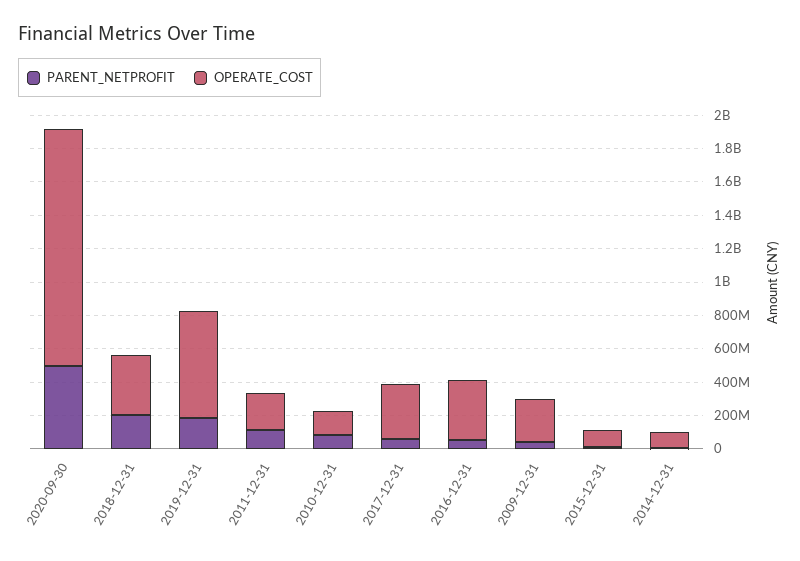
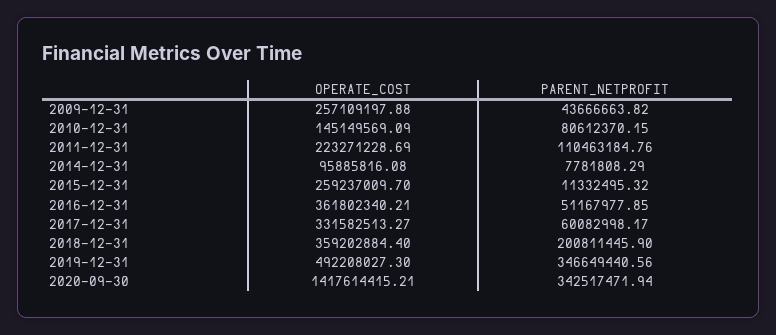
PARENT_NETPROFIT, 2020-09-30: 500000000 -> 342517471.94
PARENT_NETPROFIT, 2019-12-31: 200000000 -> 346649440.56
OPERATE_COST, 2019-12-31: 650000000 -> 492208027.3
OPERATE_COST, 2015-12-31: 100000000 -> 259237009.7

